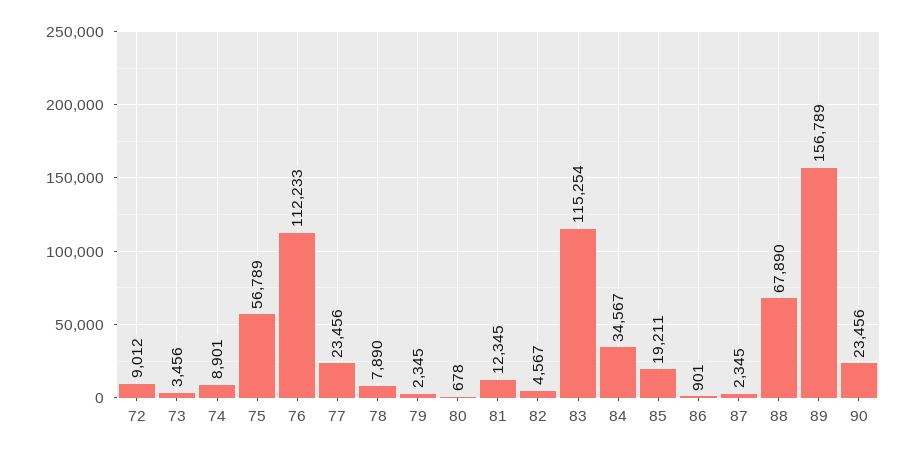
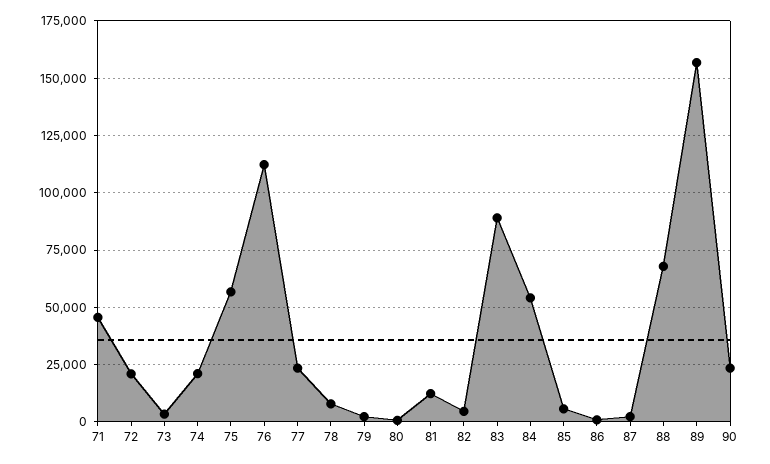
72: 9012 -> 20000
74: 8901 -> 20000
83: 115254 -> 90000
84: 34567 -> 55000
85: 19211 -> 5000
71: none -> 45000

